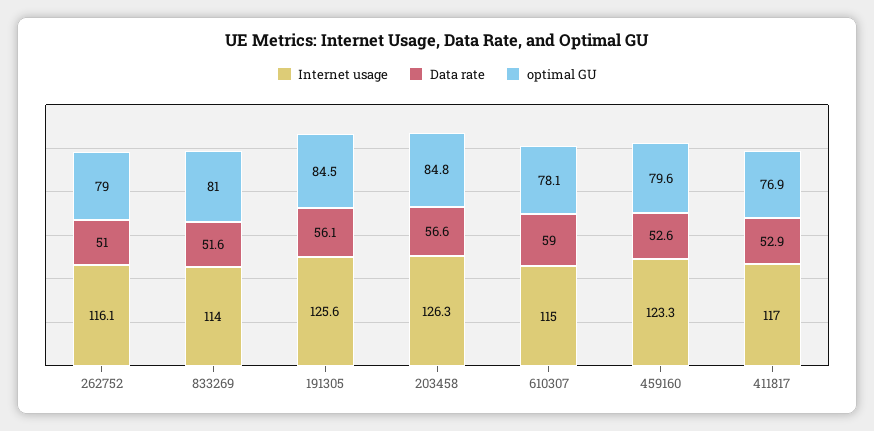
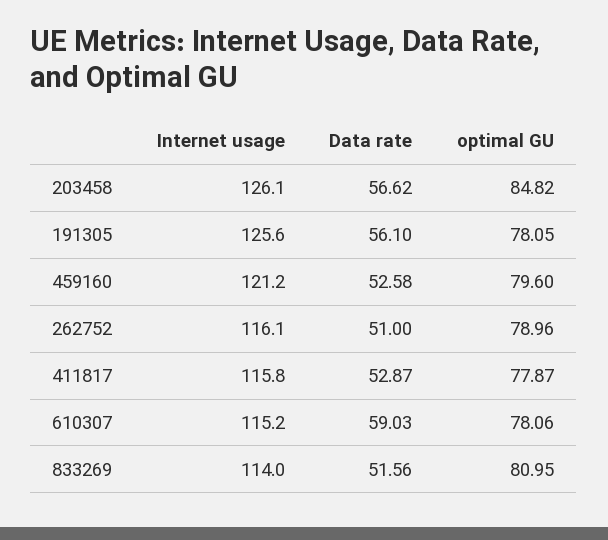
optimal GU, 191305: 84.5 -> 78.05
Internet usage, 203458: 126.3 -> 126.1
Internet usage, 610307: 115 -> 115.2
Internet usage, 459160: 123.3 -> 121.2
Internet usage, 411817: 117 -> 115.8
optimal GU, 411817: 76.9 -> 77.87

